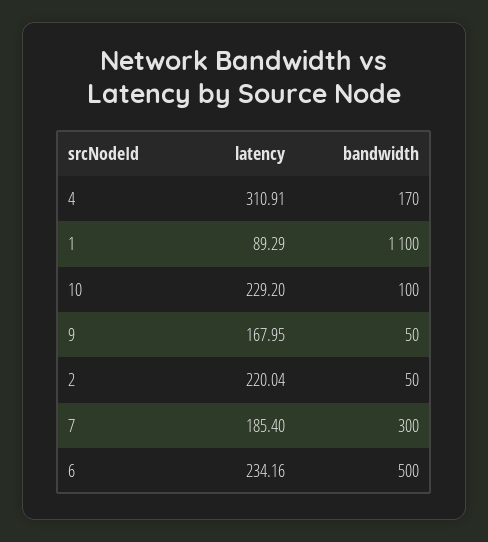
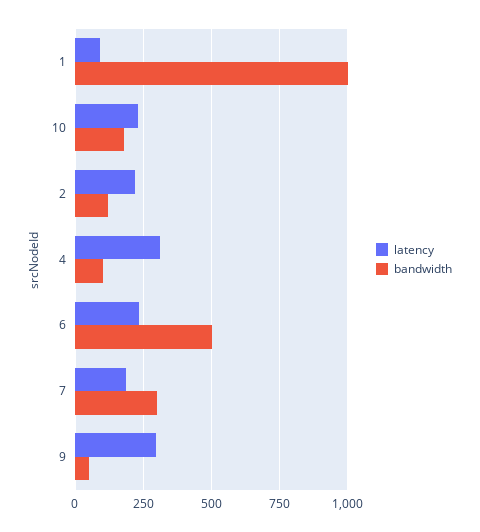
bandwidth, 4: 170 -> 100
bandwidth, 1: 1100 -> 1000
bandwidth, 10: 100 -> 175
latency, 9: 167.95 -> 300
bandwidth, 2: 50 -> 125

